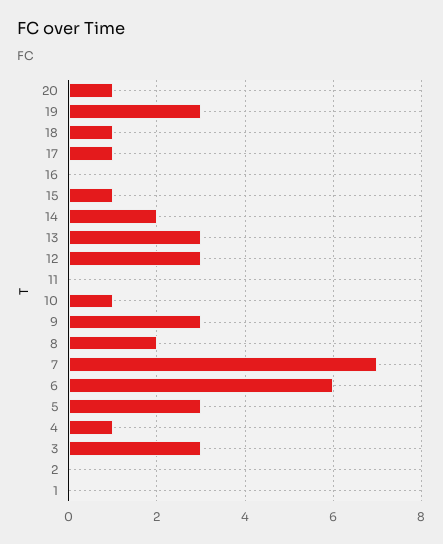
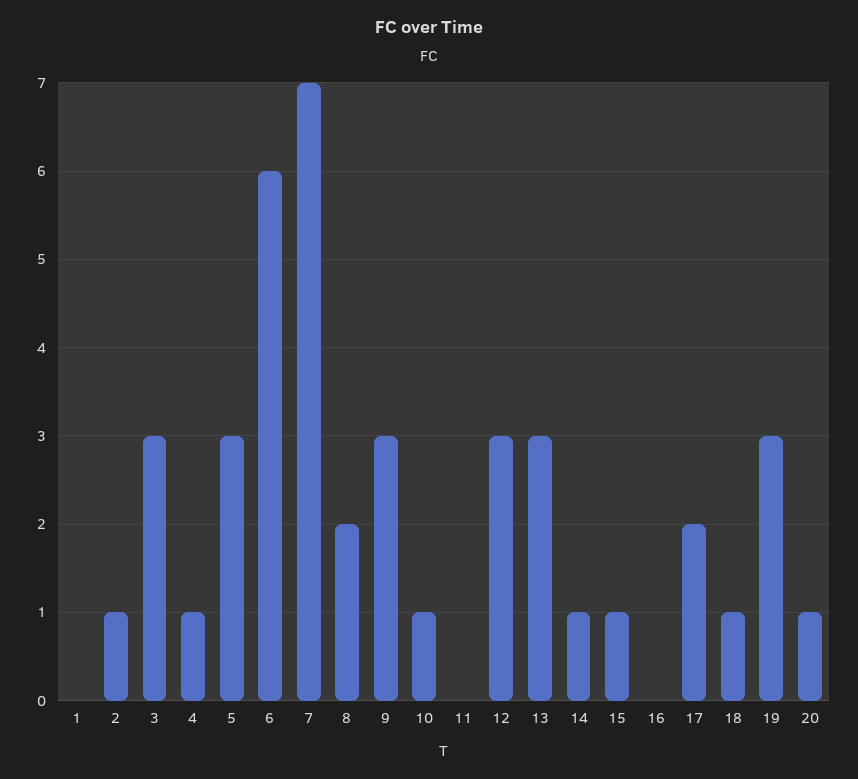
17: 1 -> 2
14: 2 -> 1
2: 0 -> 1

